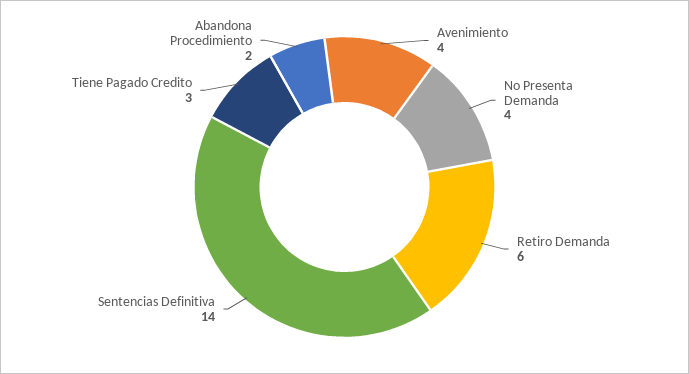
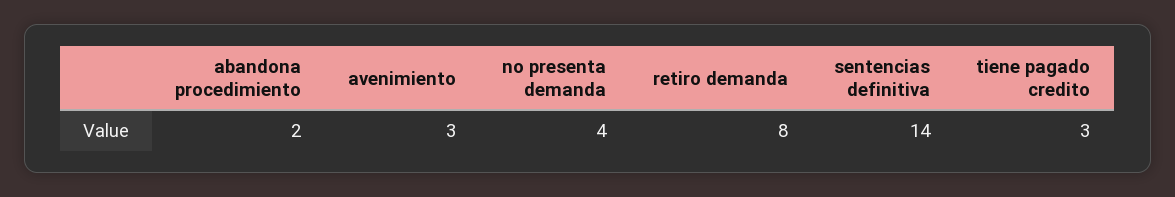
Avenimiento: 4 -> 3
Retiro Demanda: 6 -> 8

